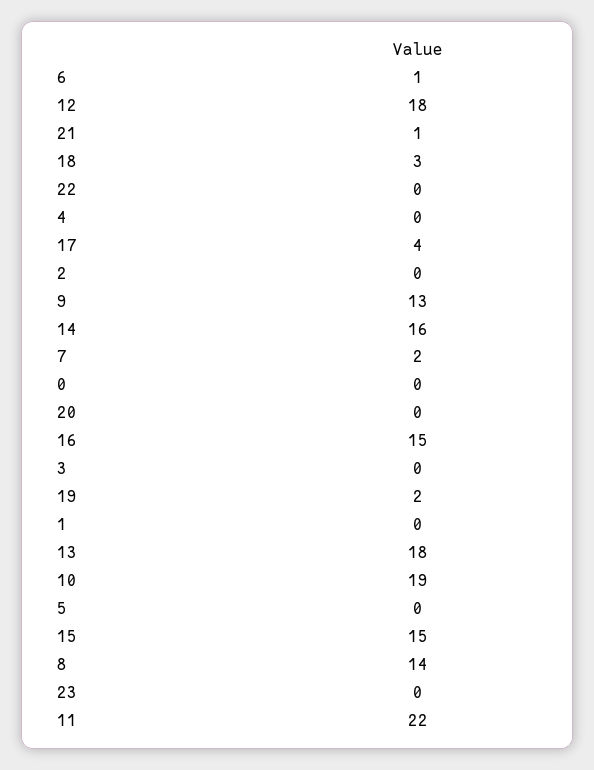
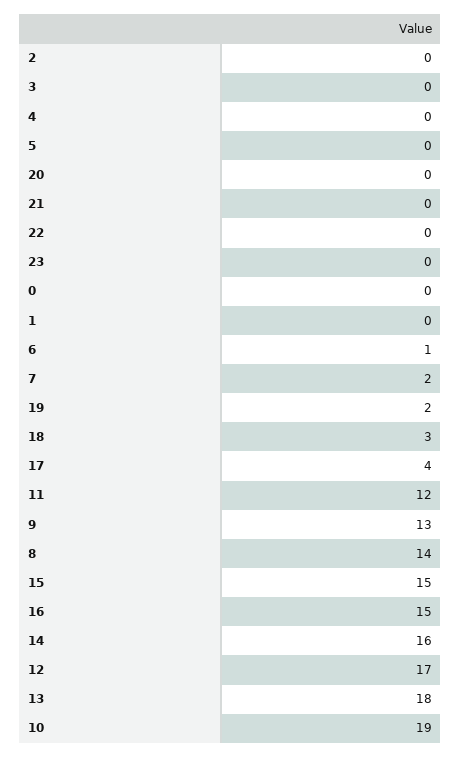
12: 18 -> 17
21: 1 -> 0
11: 22 -> 12

